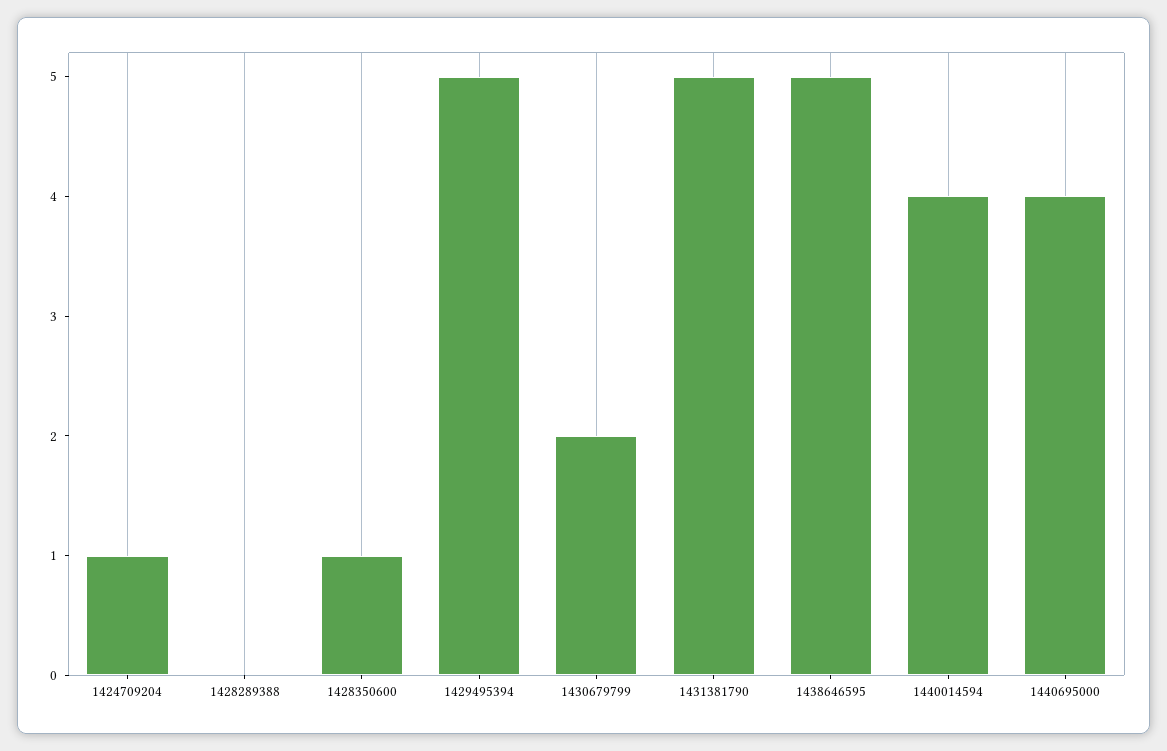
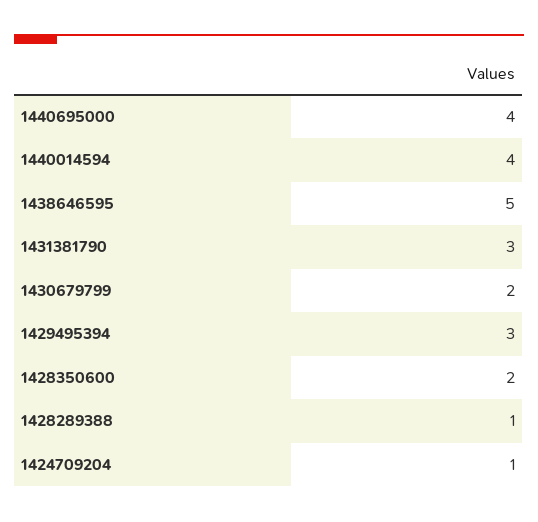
1428289388: 0 -> 1
1428350600: 1 -> 2
1429495394: 5 -> 3
1431381790: 5 -> 3

